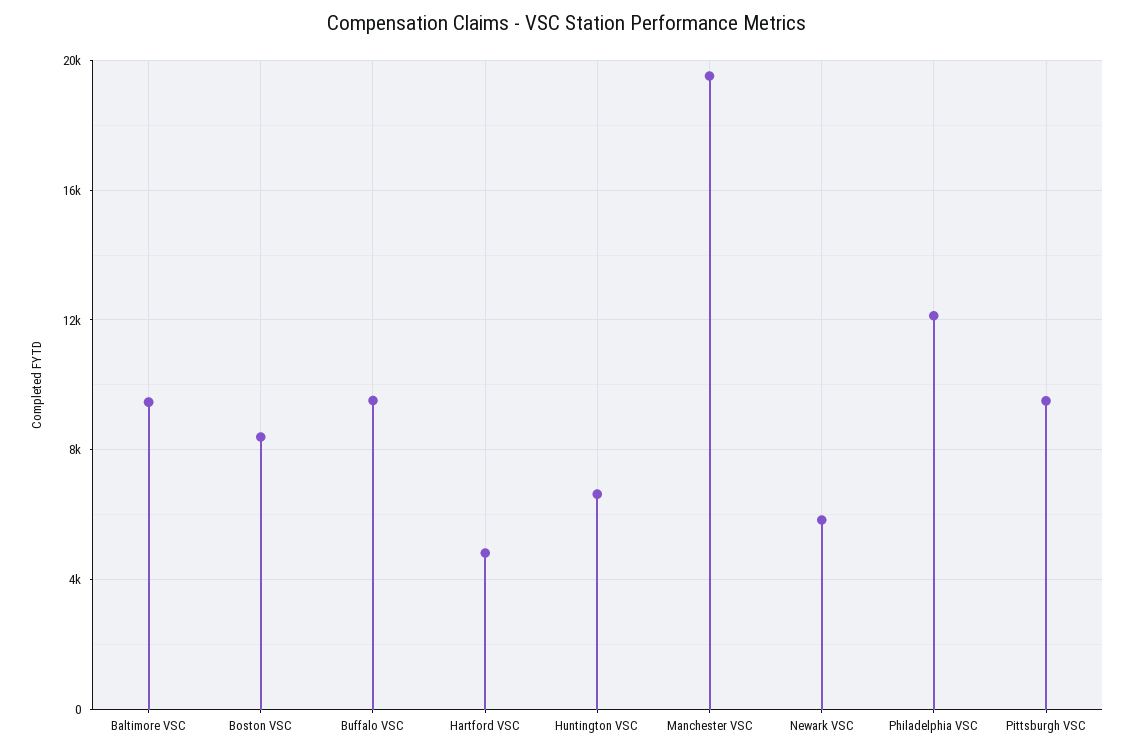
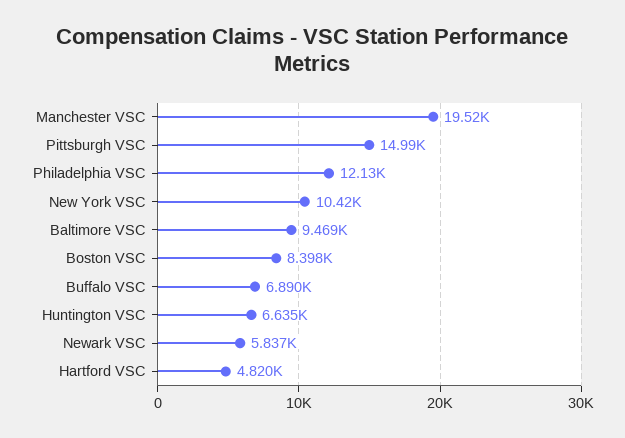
Buffalo VSC: 9500 -> 6890
Pittsburgh VSC: 9500 -> 14990
New York VSC: none -> 10420

